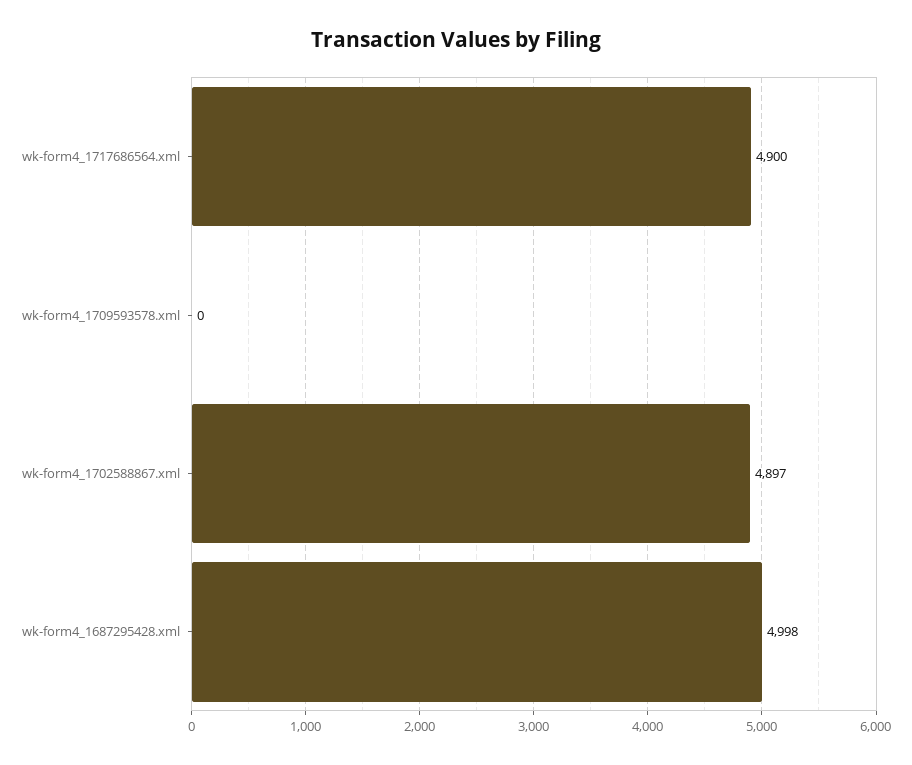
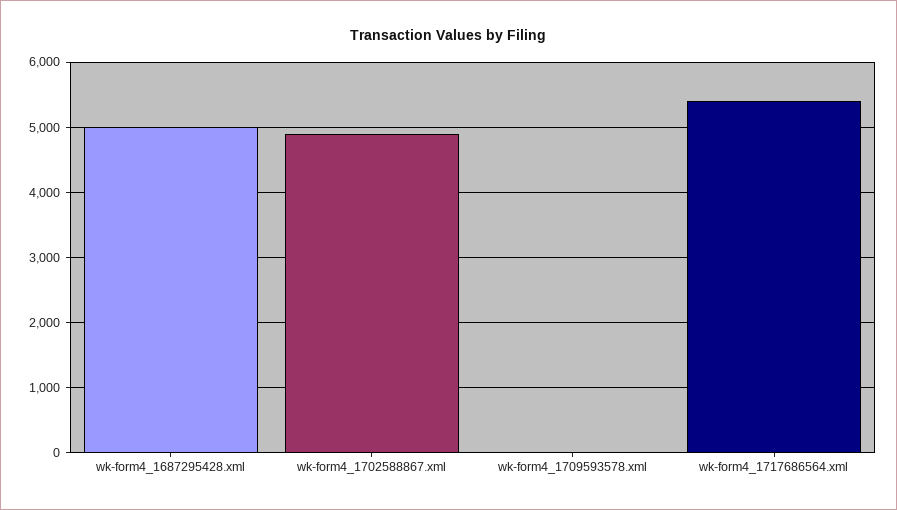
wk-form4_1717686564.xml: 4900 -> 5400

